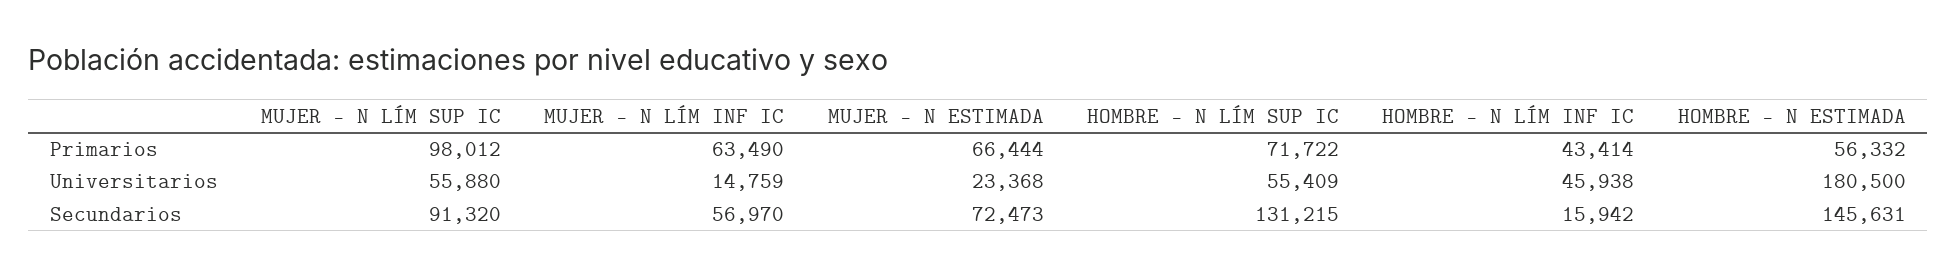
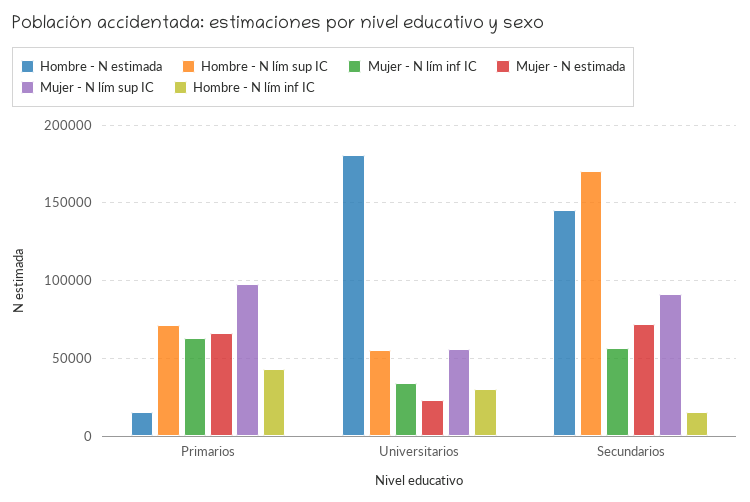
HOMBRE - N ESTIMADA, Primarios: 56332 -> 15000
MUJER - N LÍM INF IC, Universitarios: 14759 -> 35000
HOMBRE - N LÍM INF IC, Universitarios: 45938 -> 30000
HOMBRE - N LÍM SUP IC, Secundarios: 131215 -> 170000

